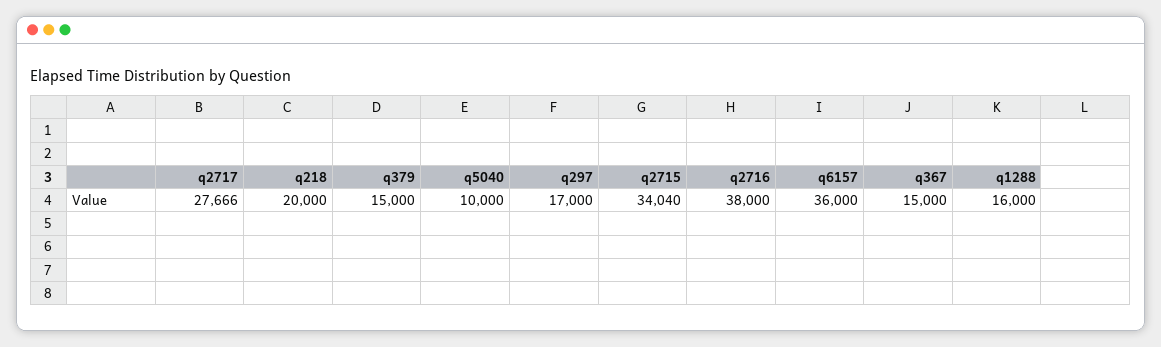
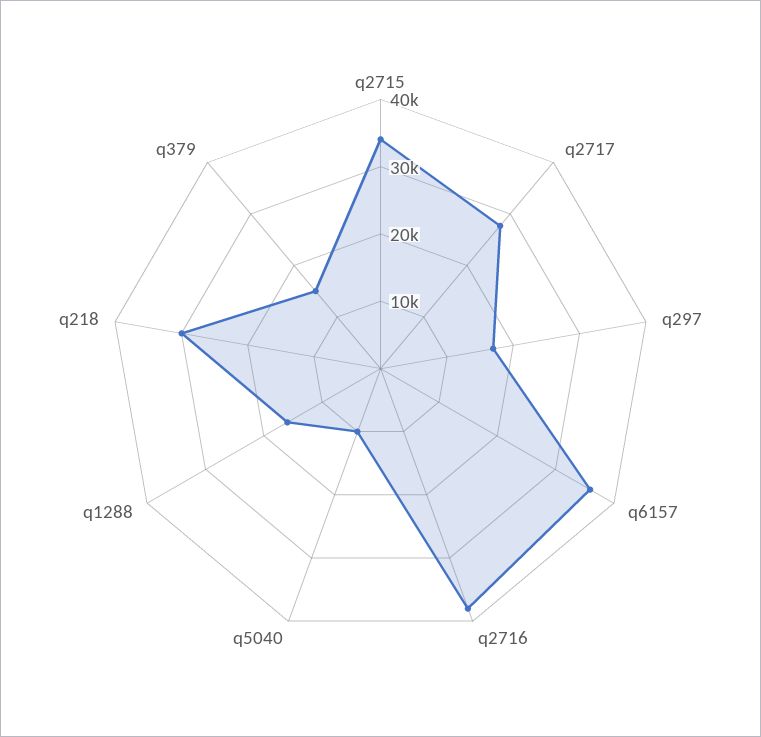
q218: 20000 -> 30000
q367: 15000 -> none

